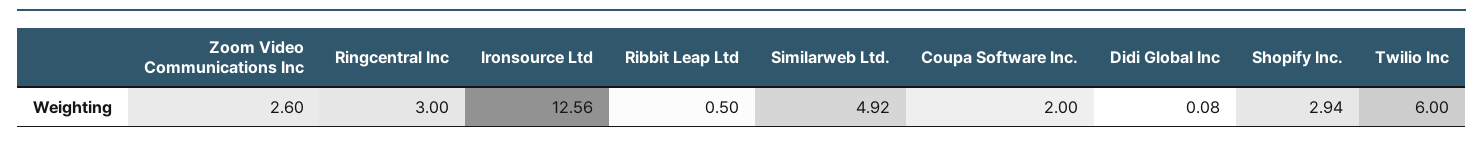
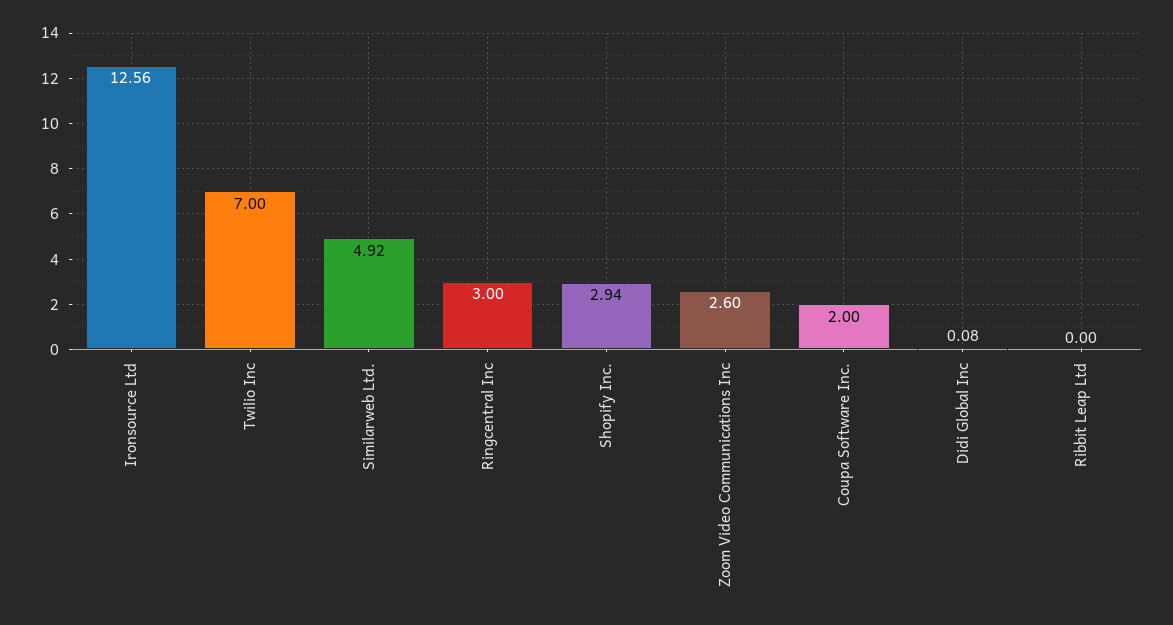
Ribbit Leap Ltd: 0.5 -> 0
Twilio Inc: 6 -> 7

